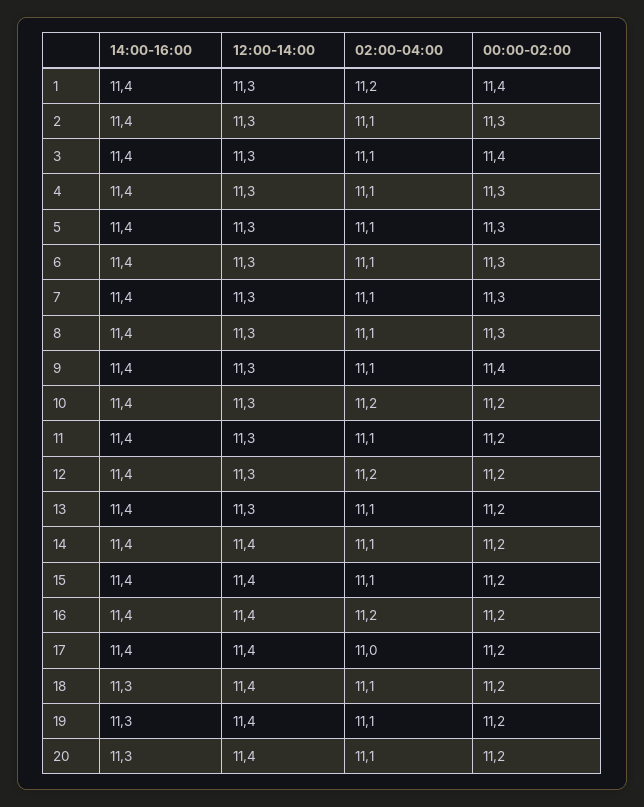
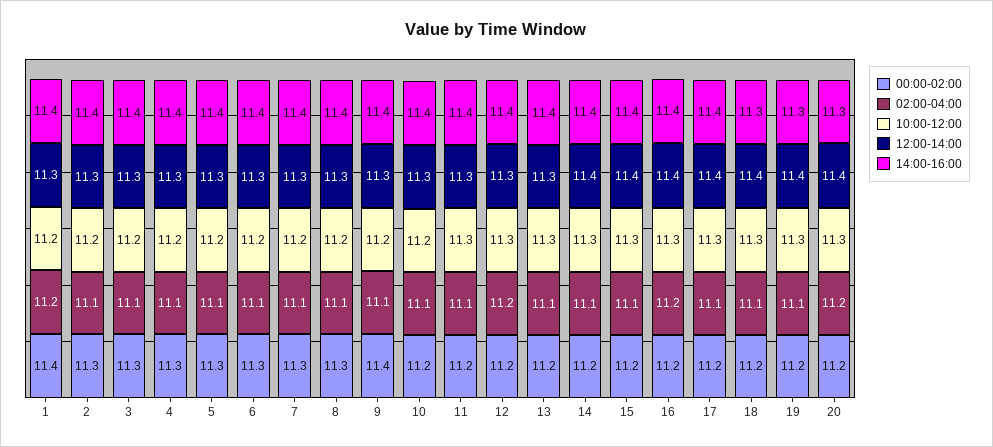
00:00-02:00, 3: 11.4 -> 11.3
02:00-04:00, 10: 11.2 -> 11.1
02:00-04:00, 17: 11 -> 11.1
02:00-04:00, 20: 11.1 -> 11.2
10:00-12:00, 1: none -> 11.2
10:00-12:00, 2: none -> 11.2
10:00-12:00, 3: none -> 11.2
10:00-12:00, 4: none -> 11.2
10:00-12:00, 5: none -> 11.2
10:00-12:00, 6: none -> 11.2
10:00-12:00, 7: none -> 11.2
10:00-12:00, 8: none -> 11.2
10:00-12:00, 9: none -> 11.2
10:00-12:00, 10: none -> 11.2
10:00-12:00, 11: none -> 11.3
10:00-12:00, 12: none -> 11.3
10:00-12:00, 13: none -> 11.3
10:00-12:00, 14: none -> 11.3
10:00-12:00, 15: none -> 11.3
10:00-12:00, 16: none -> 11.3
10:00-12:00, 17: none -> 11.3
10:00-12:00, 18: none -> 11.3
10:00-12:00, 19: none -> 11.3
10:00-12:00, 20: none -> 11.3

